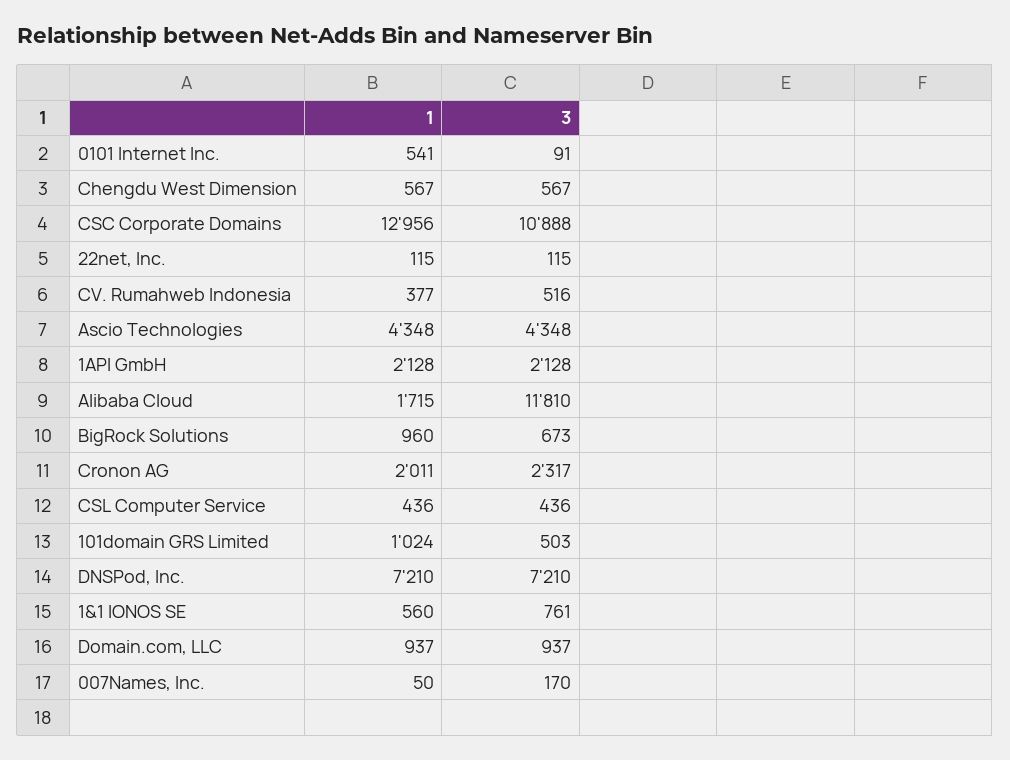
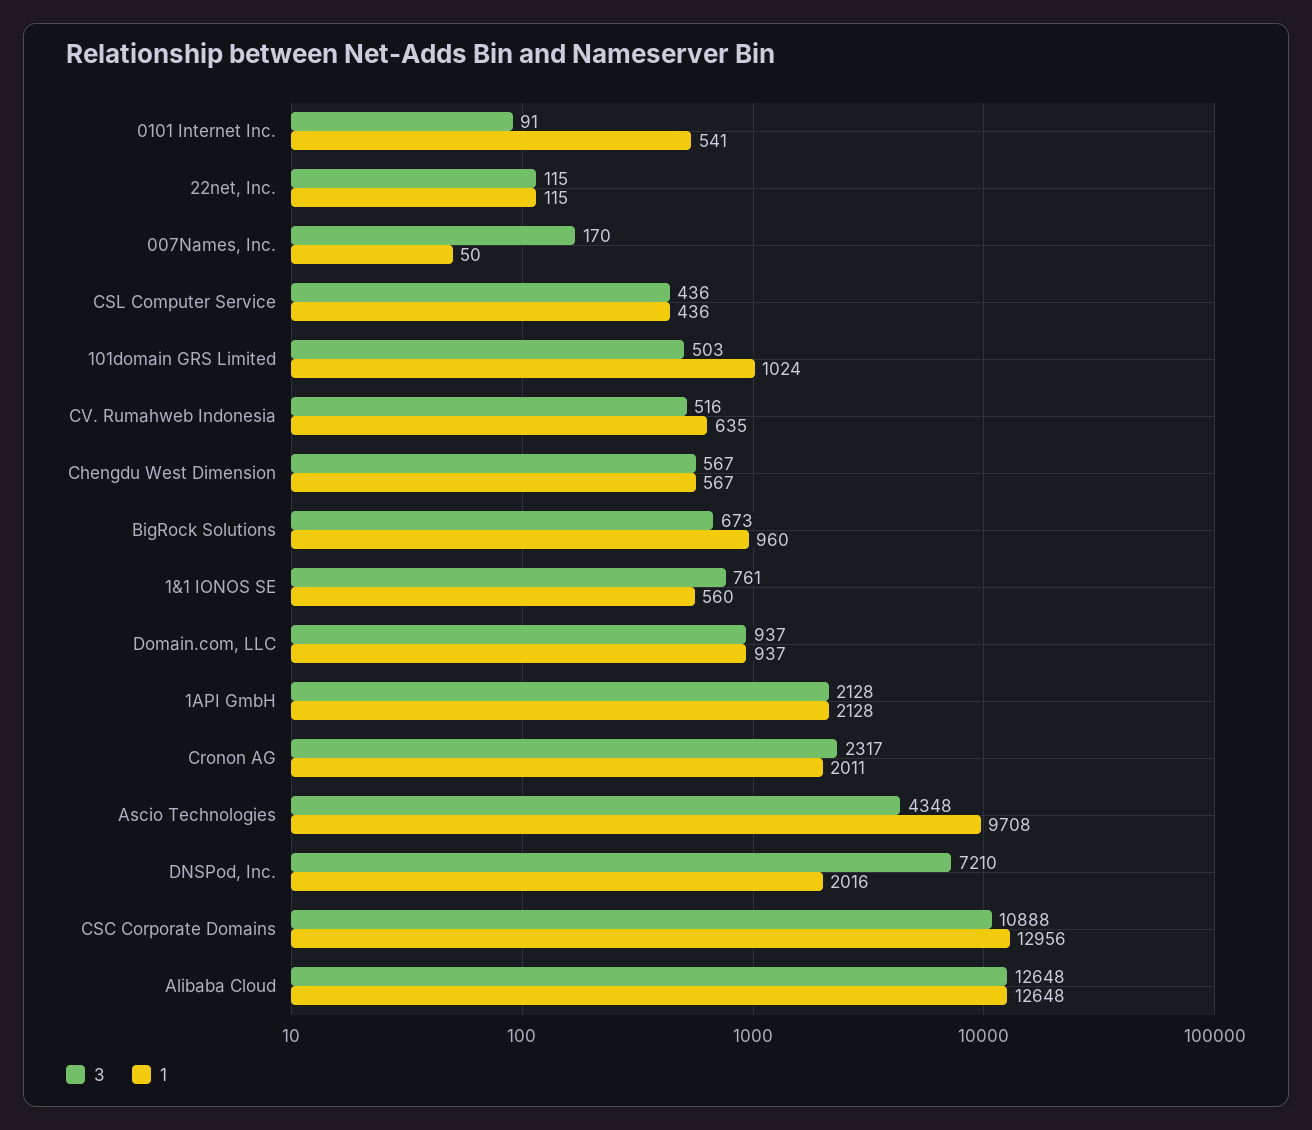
1, CV. Rumahweb Indonesia: 377 -> 635
1, Ascio Technologies: 4348 -> 9708
1, Alibaba Cloud: 1715 -> 12648
3, Alibaba Cloud: 11810 -> 12648
1, DNSPod, Inc.: 7210 -> 2016

